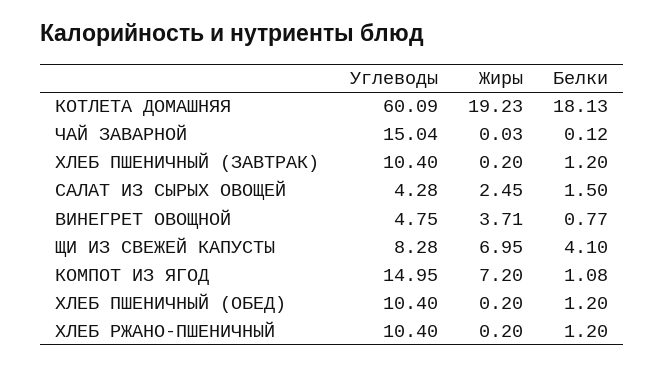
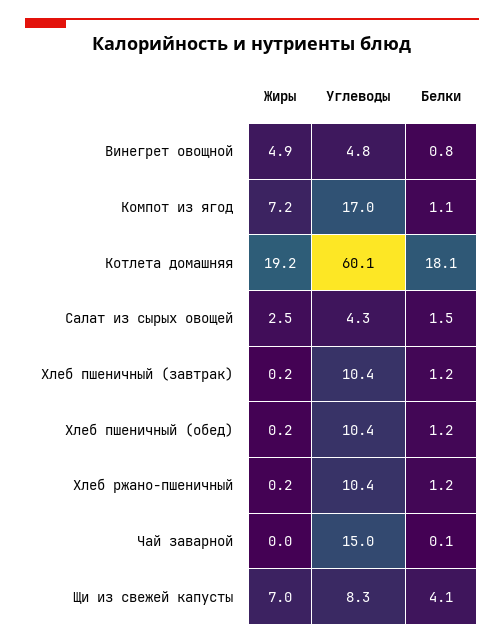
Жиры, ВИНЕГРЕТ ОВОЩНОЙ: 3.71 -> 4.9
Углеводы, КОМПОТ ИЗ ЯГОД: 14.95 -> 17

